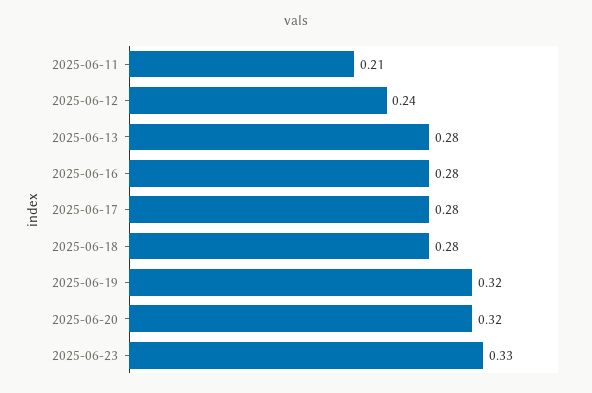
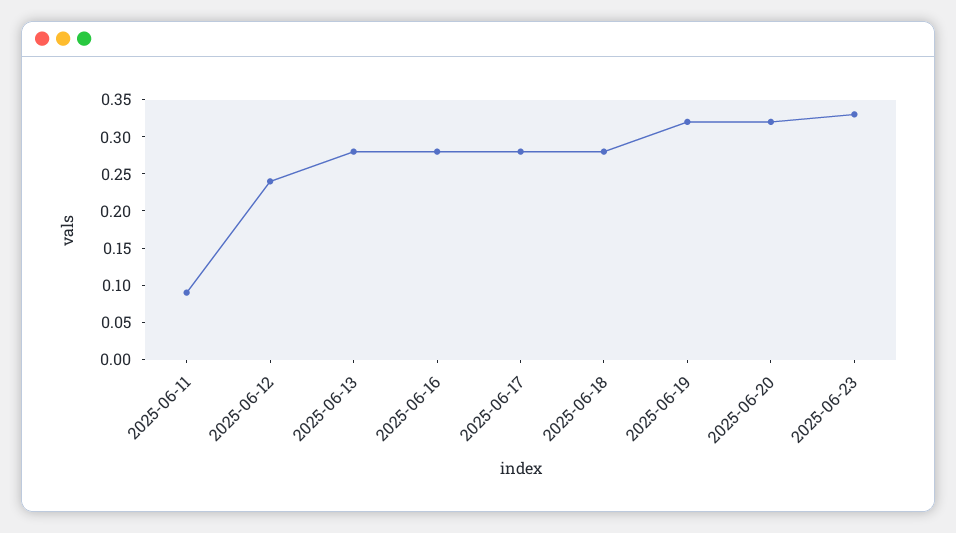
2025-06-11: 0.21 -> 0.1

